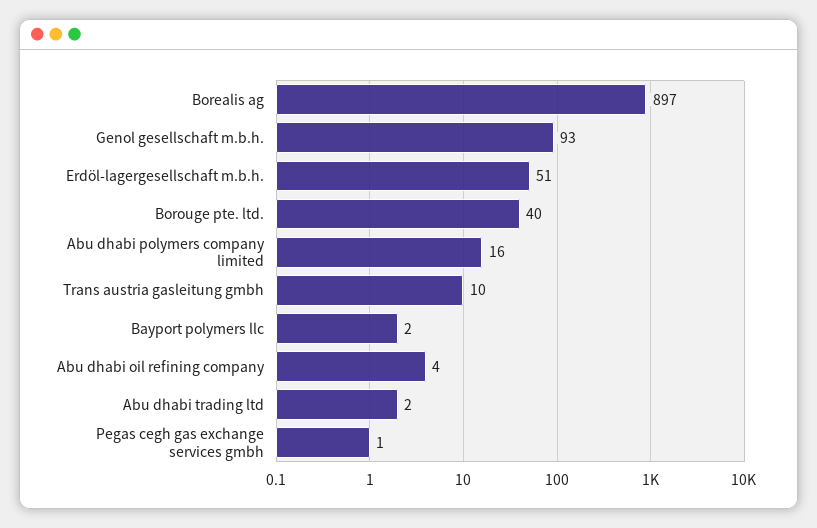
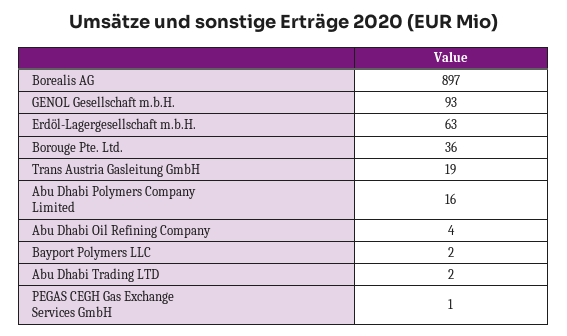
Erdöl-lagergesellschaft m.b.h.: 51 -> 63
Borouge pte. ltd.: 40 -> 36
Trans austria gasleitung gmbh: 10 -> 19

